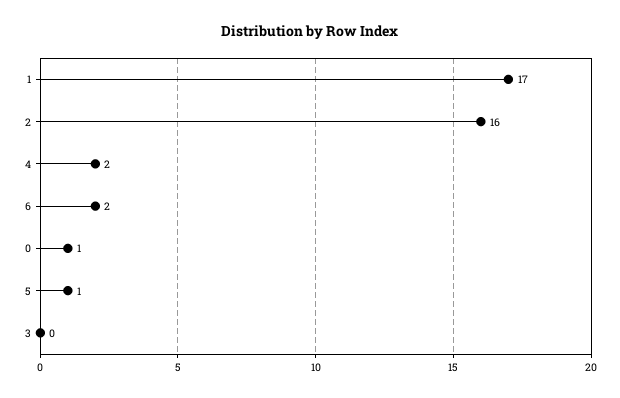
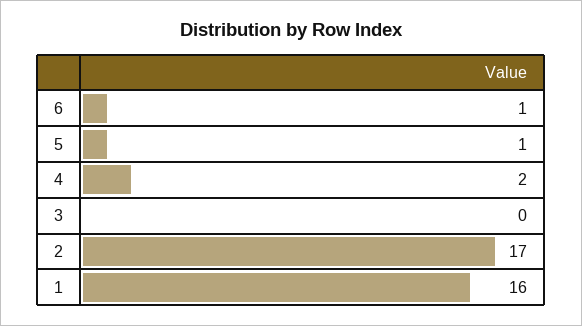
1: 17 -> 16
2: 16 -> 17
6: 2 -> 1
0: 1 -> none

